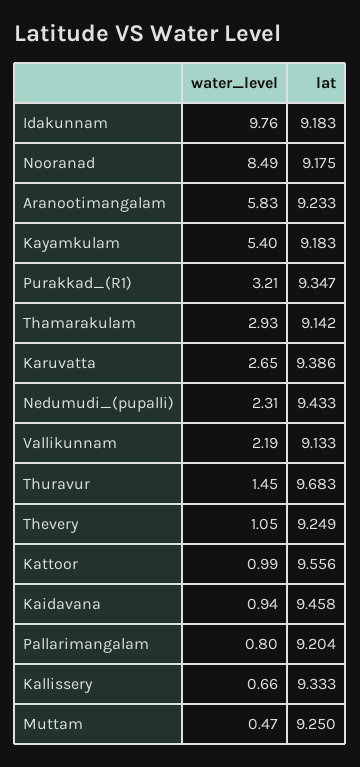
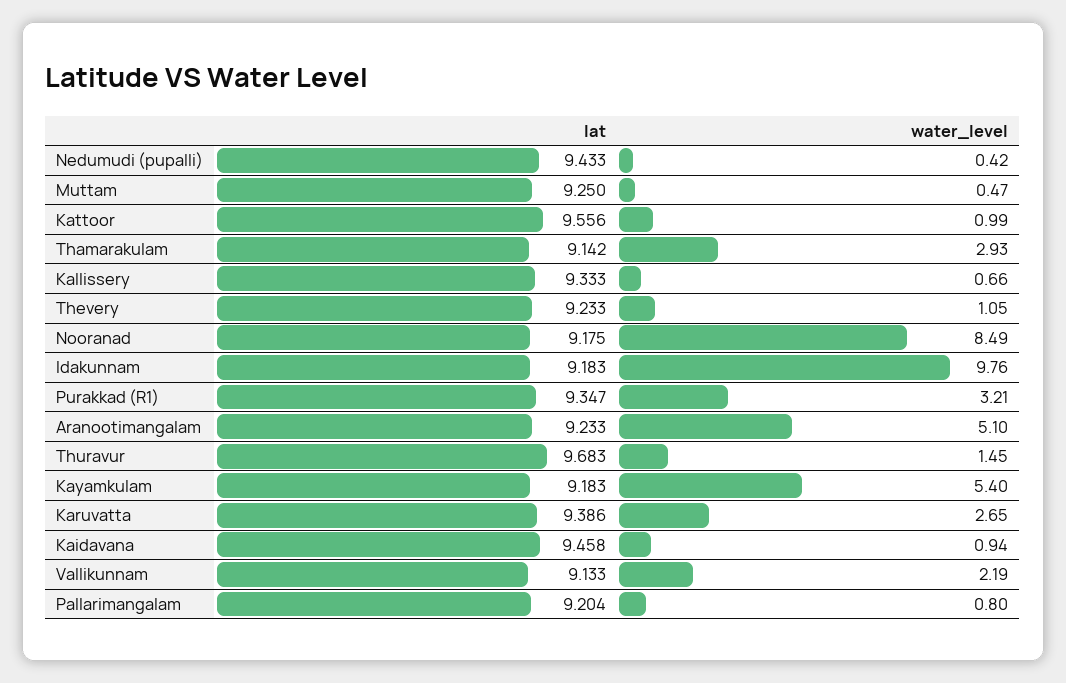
water_level, Aranootimangalam: 5.83 -> 5.1
water_level, Nedumudi_(pupalli): 2.31 -> 0.42
lat, Thevery: 9.249 -> 9.233

